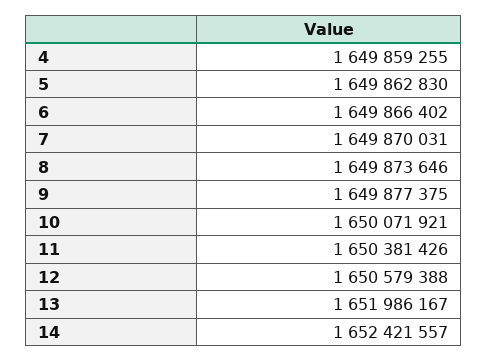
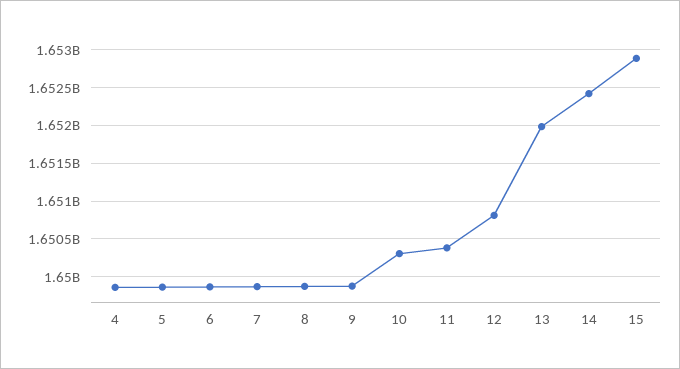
10: 1650071921 -> 1650300000
12: 1650579388 -> 1650800000
15: none -> 1652900000

